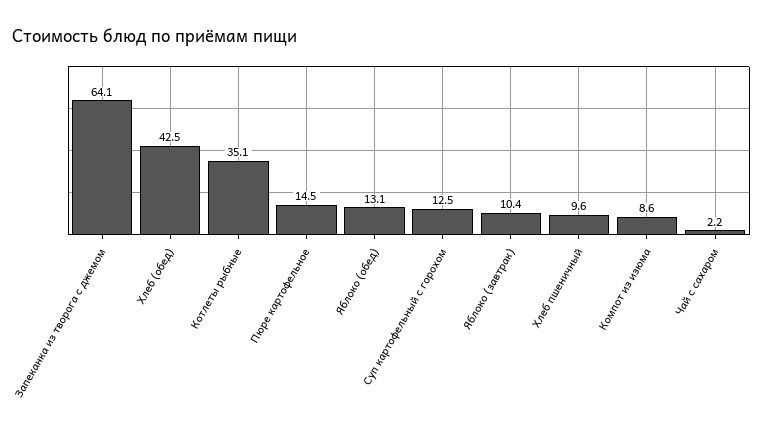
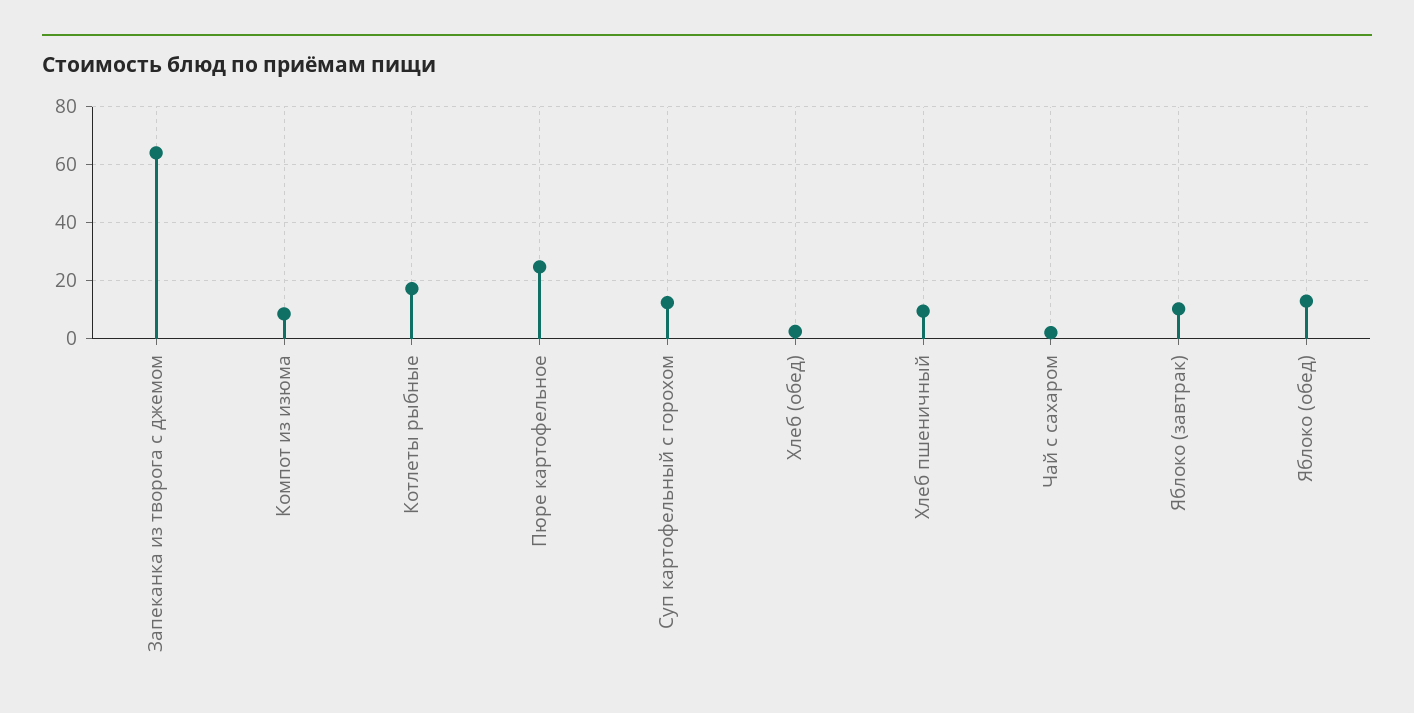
Хлеб (обед): 42.5 -> 2.5
Котлеты рыбные: 35.1 -> 17.5
Пюре картофельное: 14.5 -> 25

